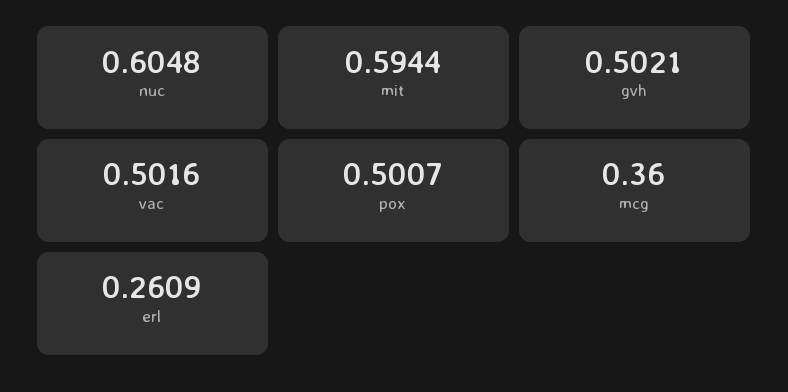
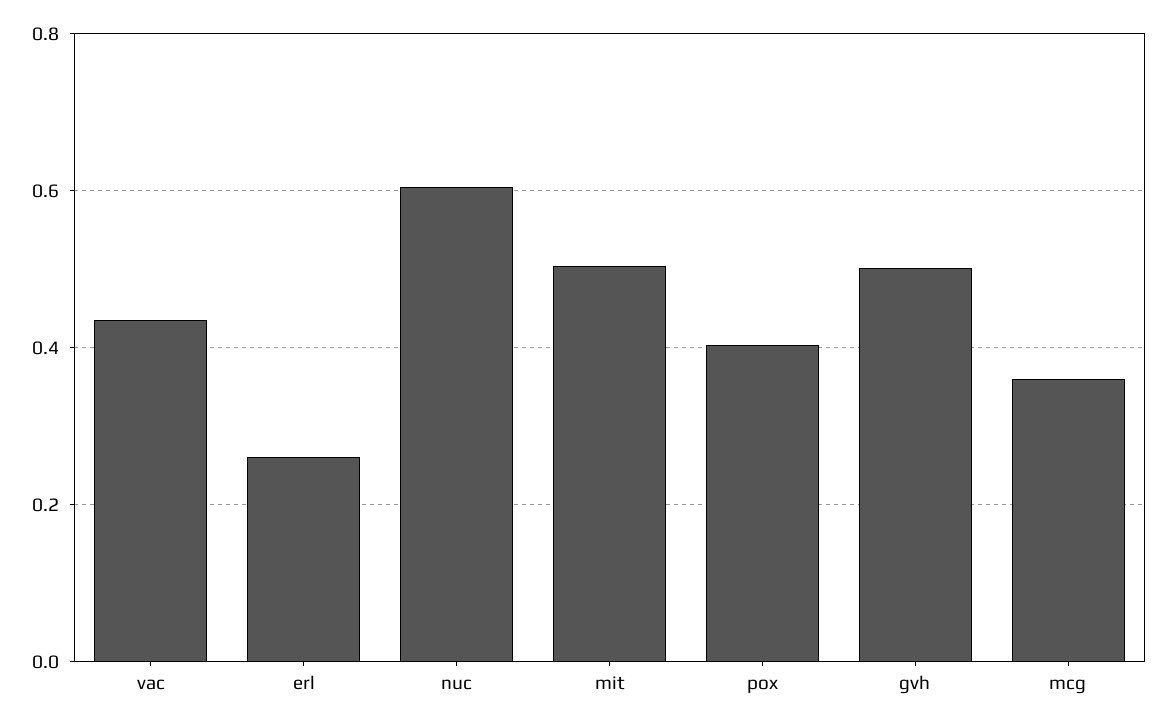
mit: 0.5944 -> 0.5
vac: 0.5016 -> 0.44
pox: 0.5007 -> 0.4

